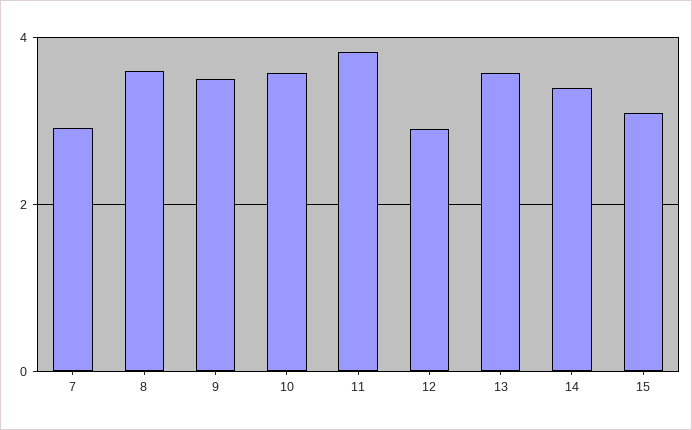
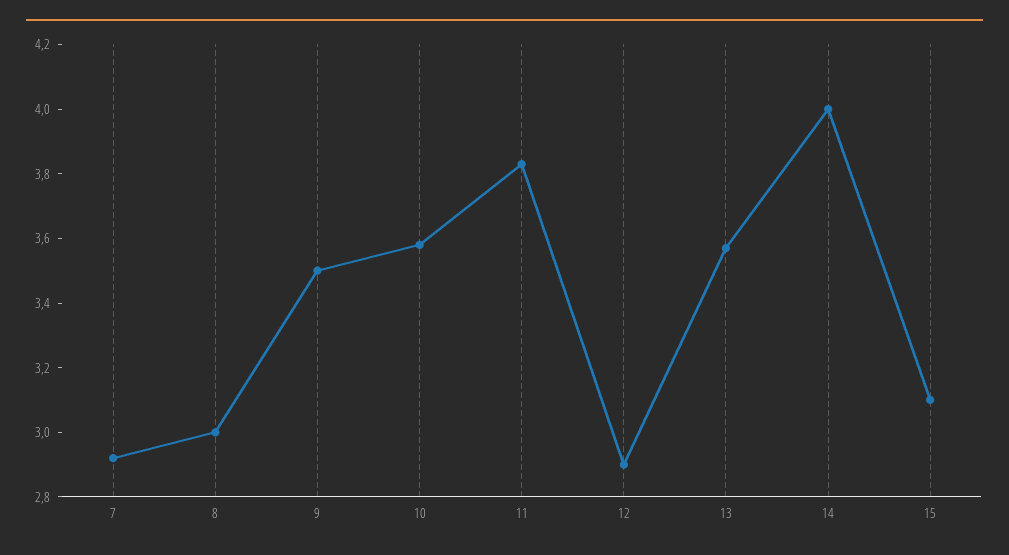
8: 3.6 -> 3
14: 3.4 -> 4

